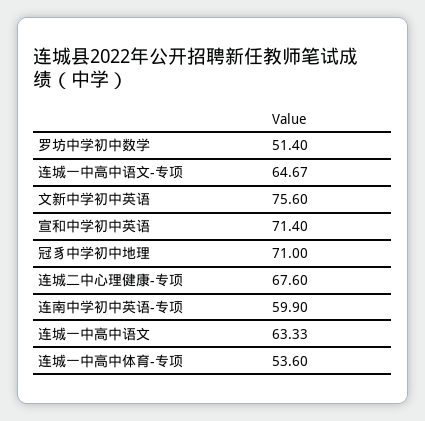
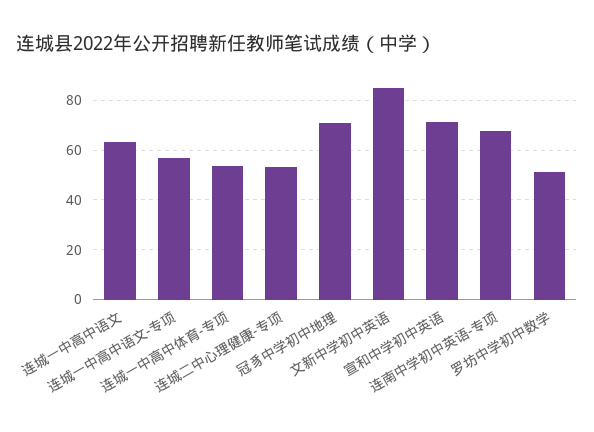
连城一中高中语文-专项: 64.67 -> 57.5
文新中学初中英语: 75.6 -> 85
连城二中心理健康-专项: 67.6 -> 52.5
连南中学初中英语-专项: 59.9 -> 67.5

